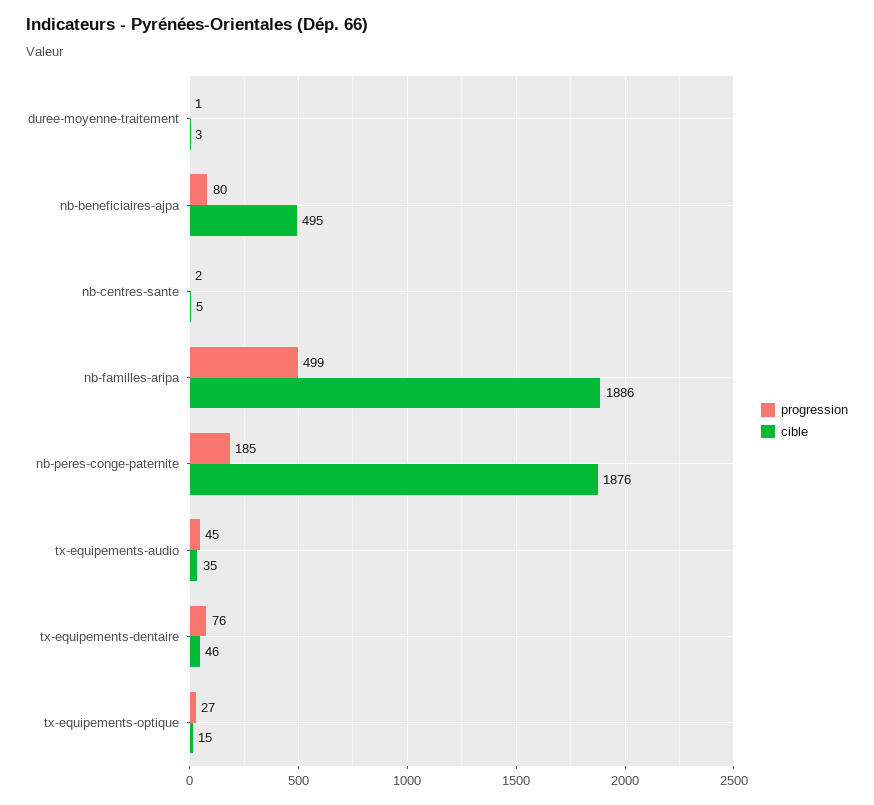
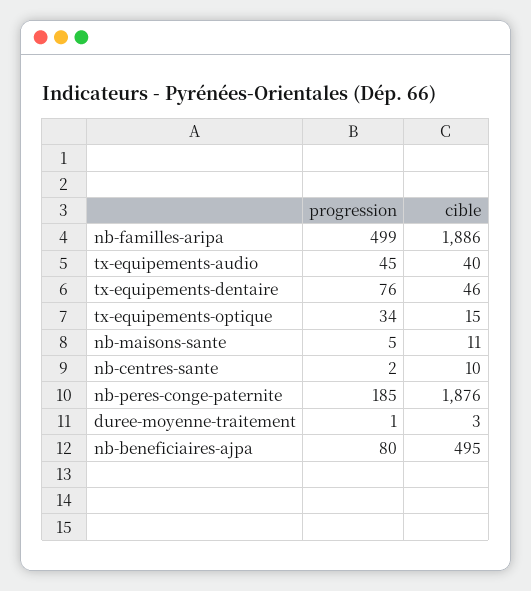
cible, nb-centres-sante: 5 -> 10
cible, tx-equipements-audio: 35 -> 40
progression, tx-equipements-optique: 27 -> 34
progression, nb-maisons-sante: none -> 5
cible, nb-maisons-sante: none -> 11

